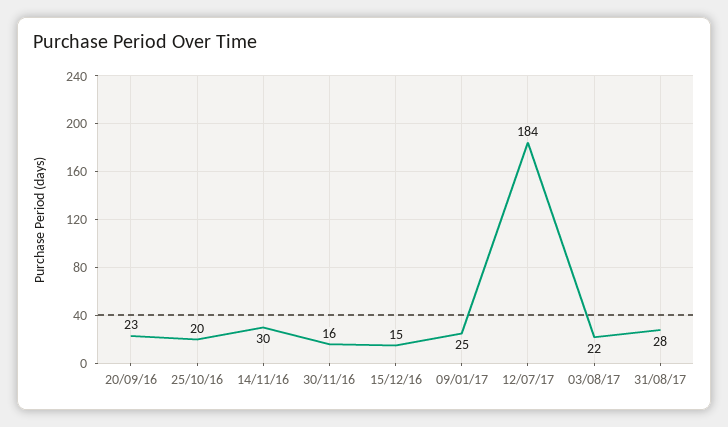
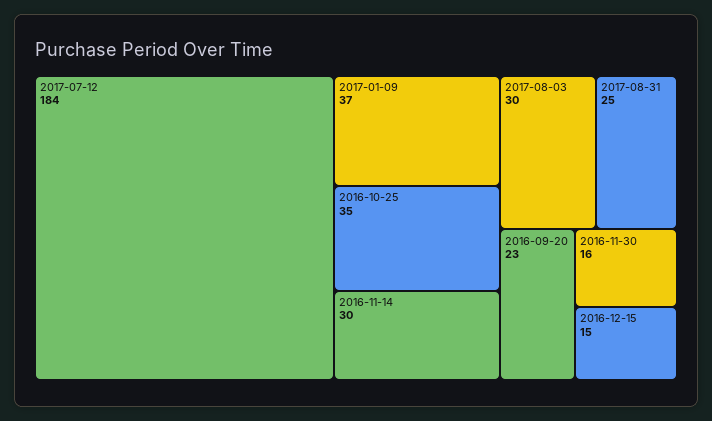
25/10/16: 20 -> 35
09/01/17: 25 -> 37
03/08/17: 22 -> 30
31/08/17: 28 -> 25

